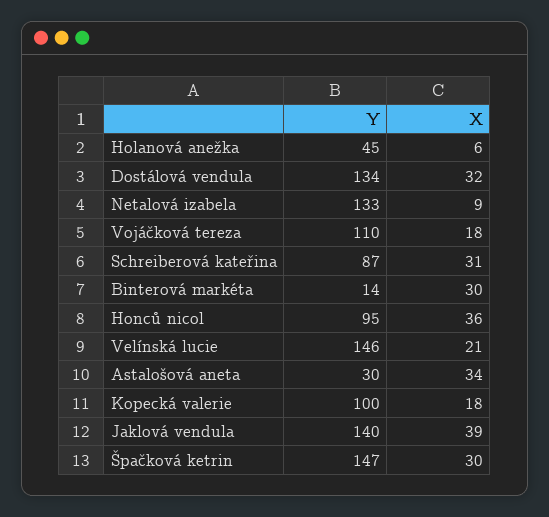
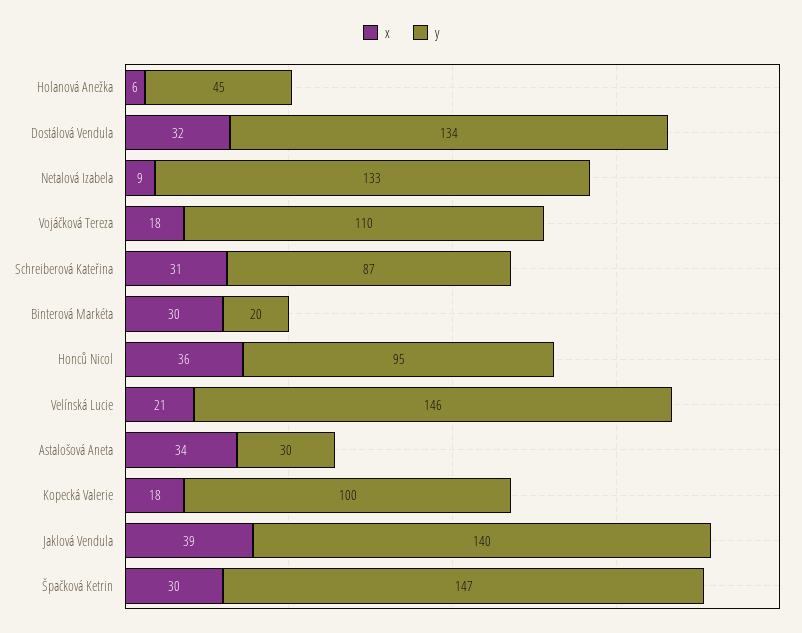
Y, Binterová markéta: 14 -> 20

